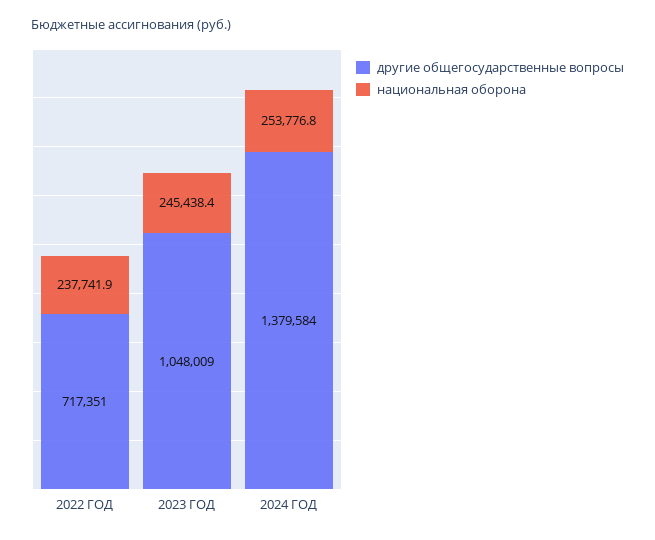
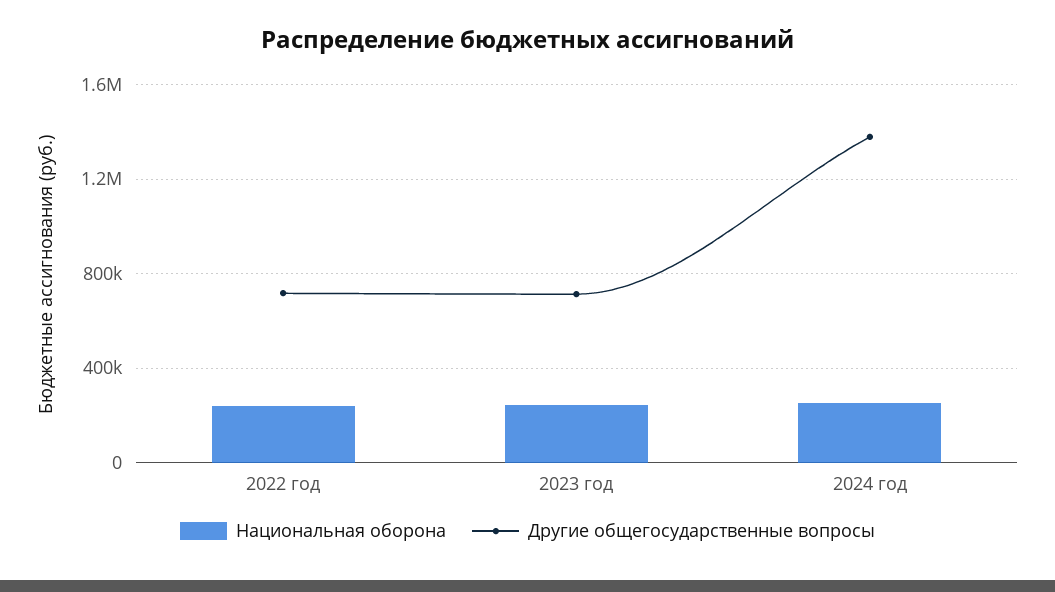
другие общегосударственные вопросы, 2023 ГОД: 1048009 -> 700000

